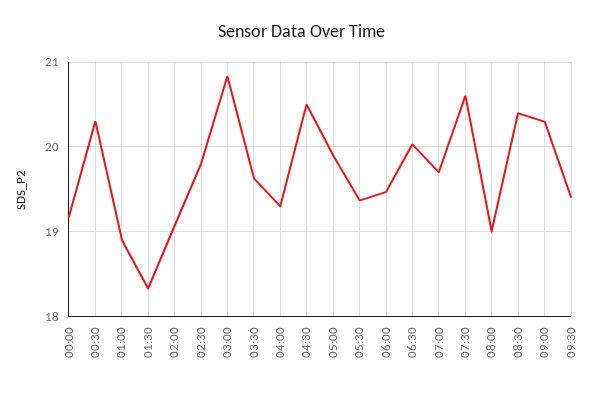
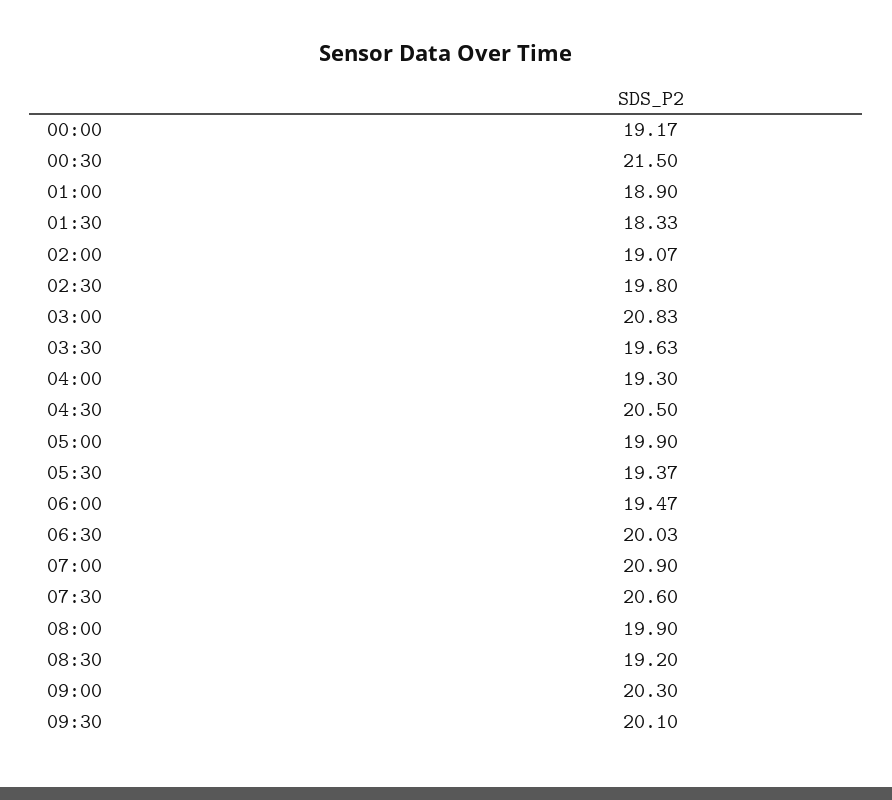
00:30: 20.3 -> 21.5
07:00: 19.7 -> 20.9
08:00: 19 -> 19.9
08:30: 20.4 -> 19.2
09:30: 19.4 -> 20.1

